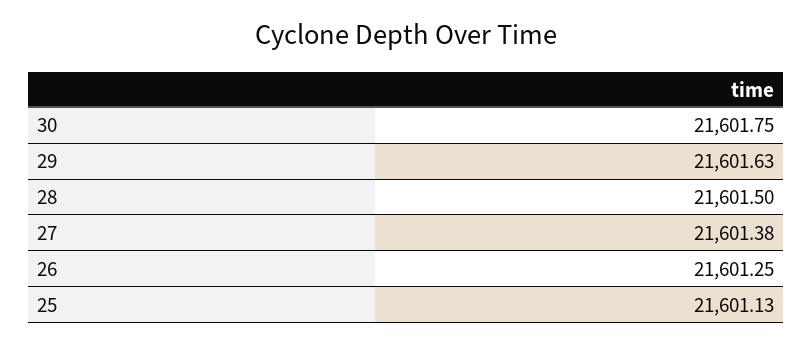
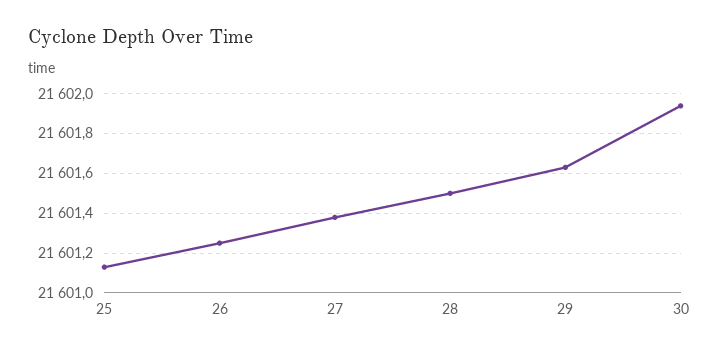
30: 21601.75 -> 21601.95

